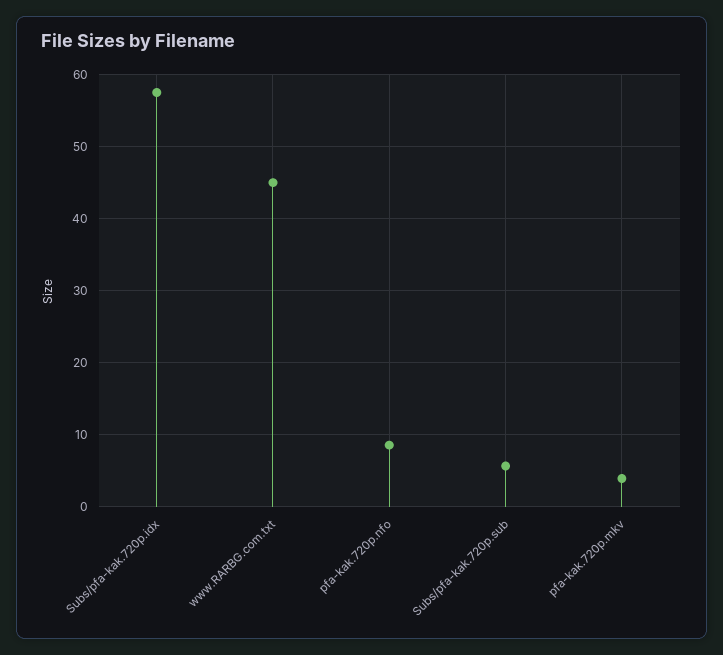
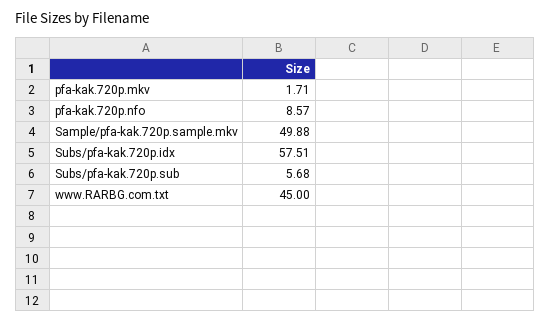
pfa-kak.720p.mkv: 4 -> 1.71
Sample/pfa-kak.720p.sample.mkv: none -> 49.88

